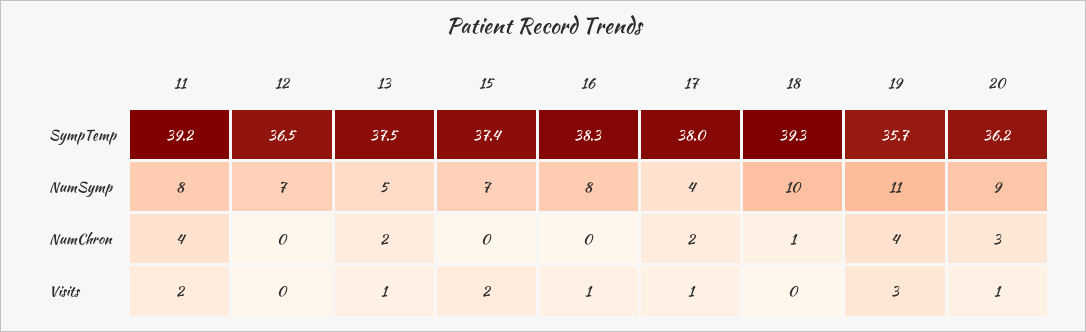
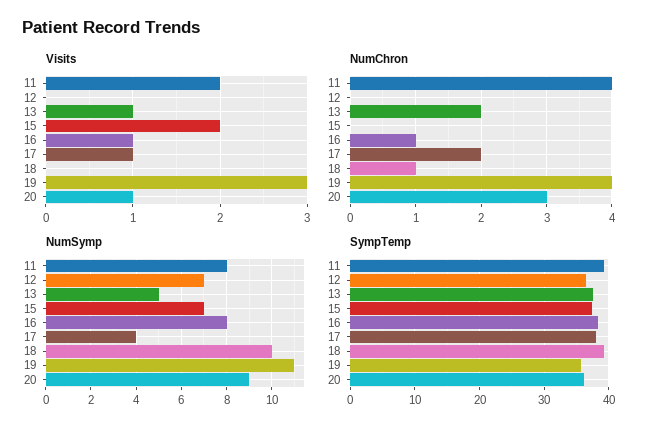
NumChron, 16: 0 -> 1

